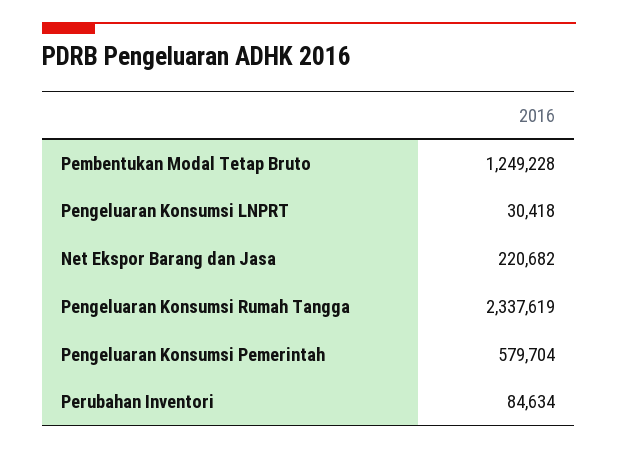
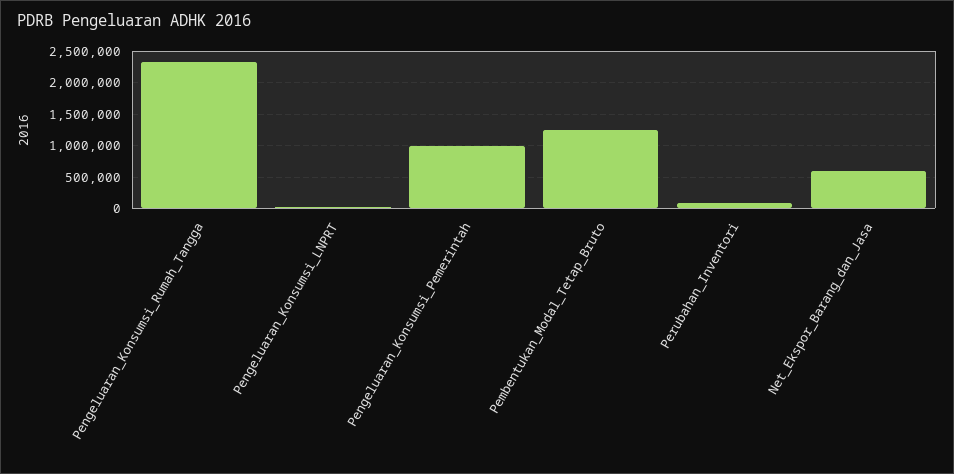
Net Ekspor Barang dan Jasa: 220682 -> 600000
Pengeluaran Konsumsi Pemerintah: 579704 -> 1000000

